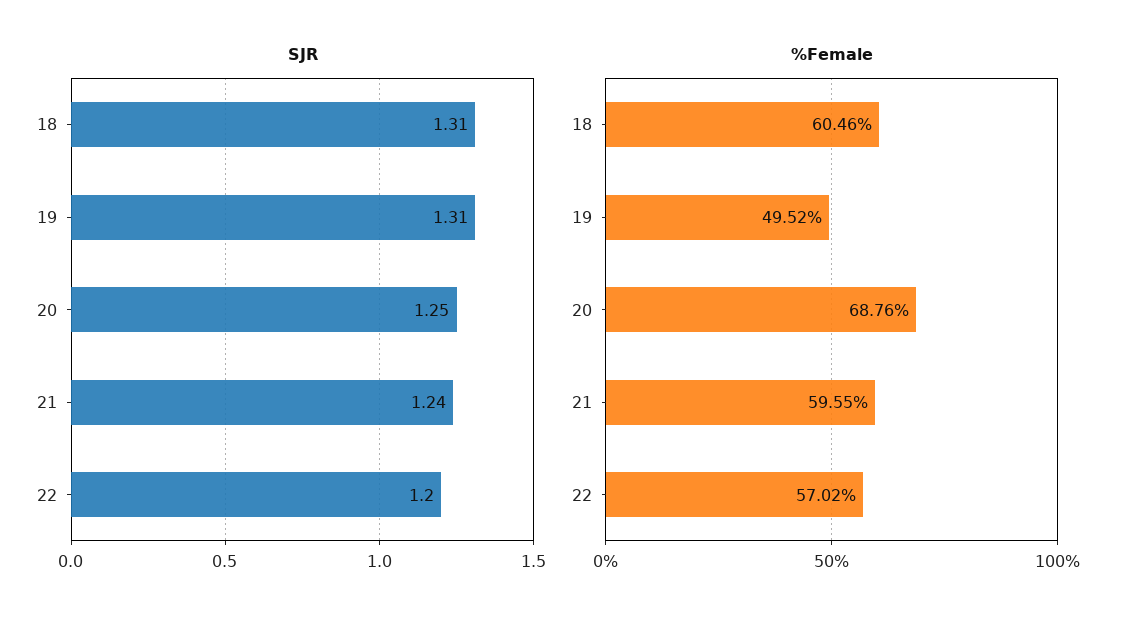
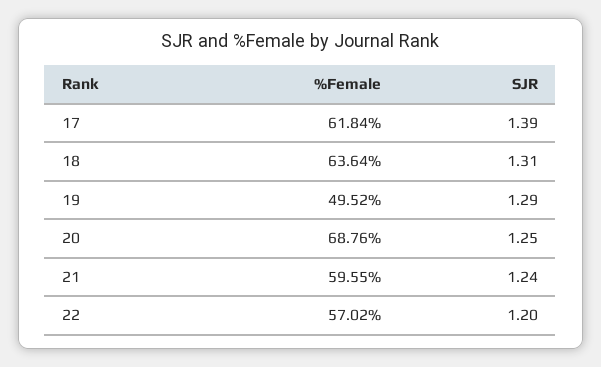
SJR, 19: 1.31 -> 1.29
%Female, 18: 60.46 -> 63.64
%Female, 17: none -> 61.84
SJR, 17: none -> 1.39

